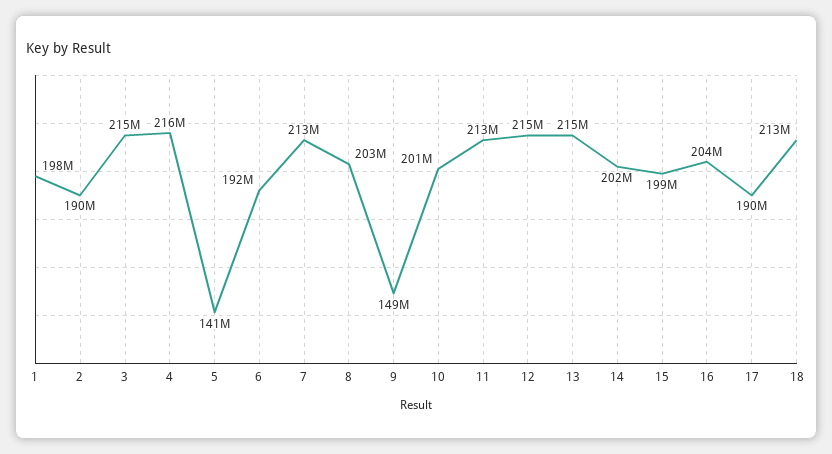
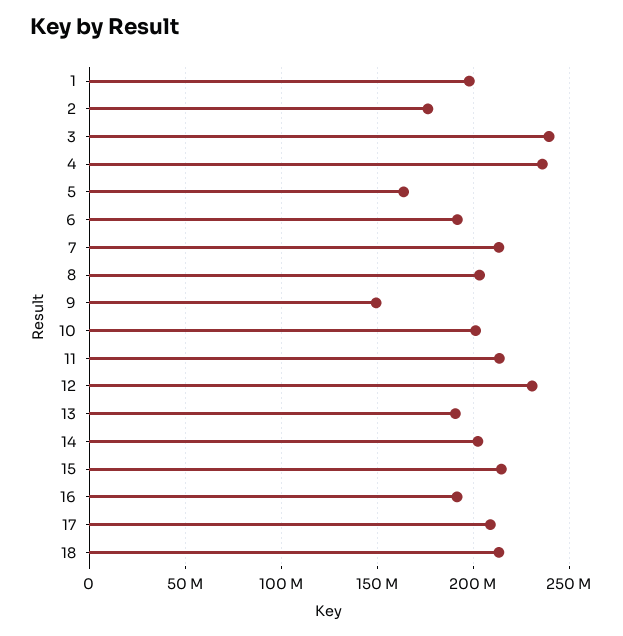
2: 190000000 -> 175000000
3: 215000000 -> 240000000
4: 216000000 -> 235000000
5: 141000000 -> 165000000
12: 215000000 -> 230000000
13: 215000000 -> 190000000
15: 199000000 -> 215000000
16: 204000000 -> 190000000
17: 190000000 -> 210000000

